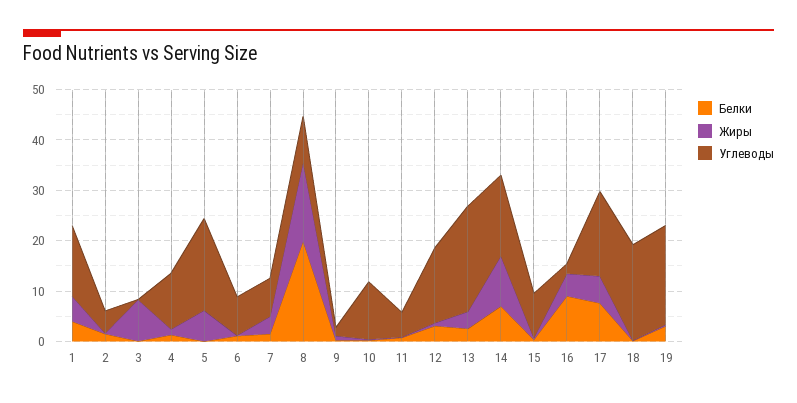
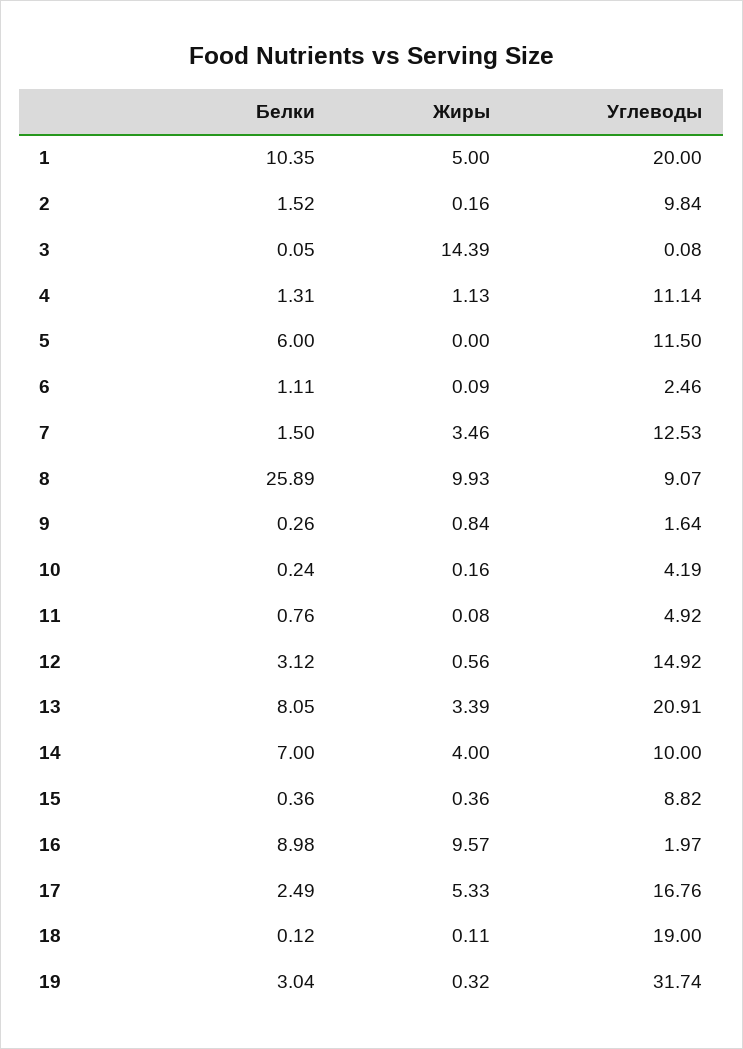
Белки, 1: 4 -> 10.35
Углеводы, 1: 14 -> 20
Углеводы, 2: 4 -> 9.84
Жиры, 3: 8 -> 14.39
Белки, 5: 0 -> 6
Жиры, 5: 6 -> 0
Углеводы, 5: 18 -> 11.5
Углеводы, 6: 8 -> 2.46
Углеводы, 7: 8 -> 12.53
Белки, 8: 20 -> 25.89
Жиры, 8: 16 -> 9.93
Углеводы, 10: 12 -> 4.19
Белки, 13: 2 -> 8.05
Жиры, 14: 10 -> 4
Углеводы, 14: 16 -> 10
Жиры, 16: 4 -> 9.57
Белки, 17: 8 -> 2.49
Углеводы, 19: 20 -> 31.74

